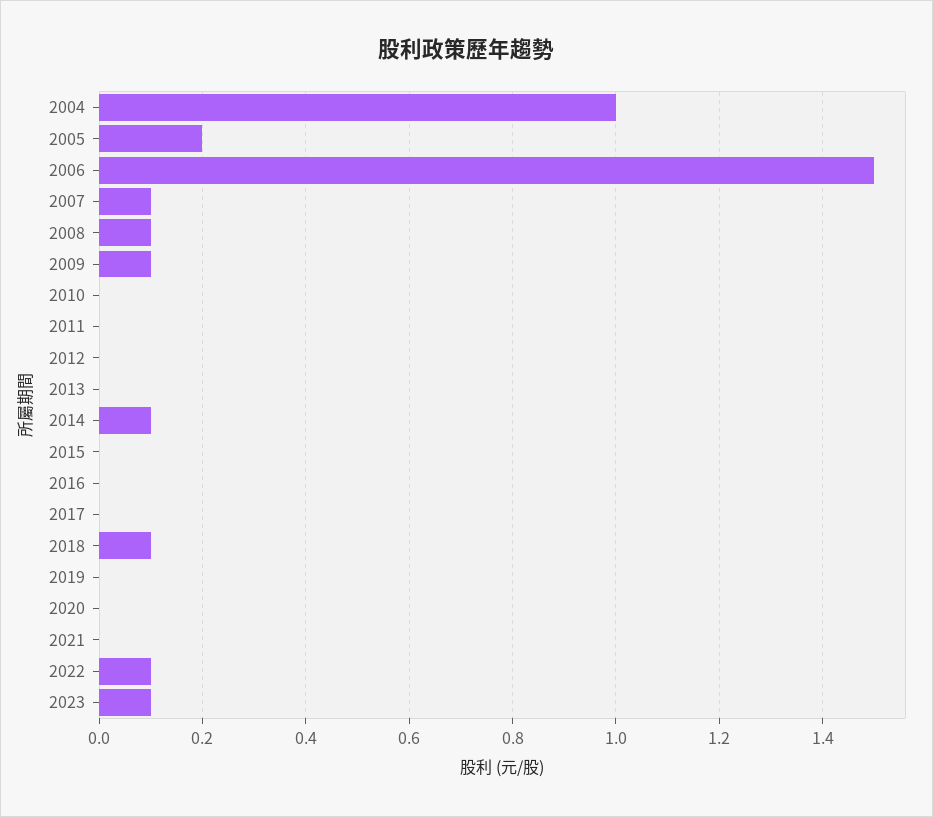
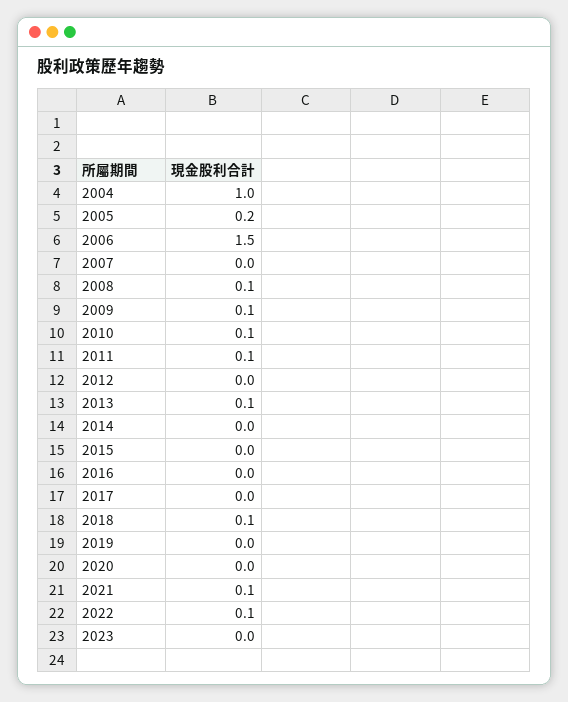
2007: 0.1 -> 0
2010: 0 -> 0.1
2011: 0 -> 0.1
2013: 0 -> 0.1
2014: 0.1 -> 0
2021: 0 -> 0.1
2023: 0.1 -> 0

